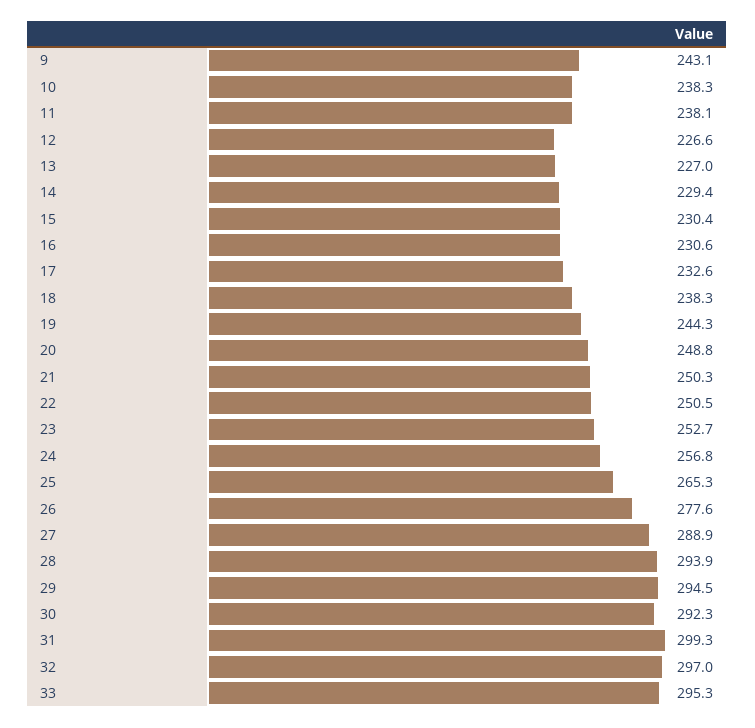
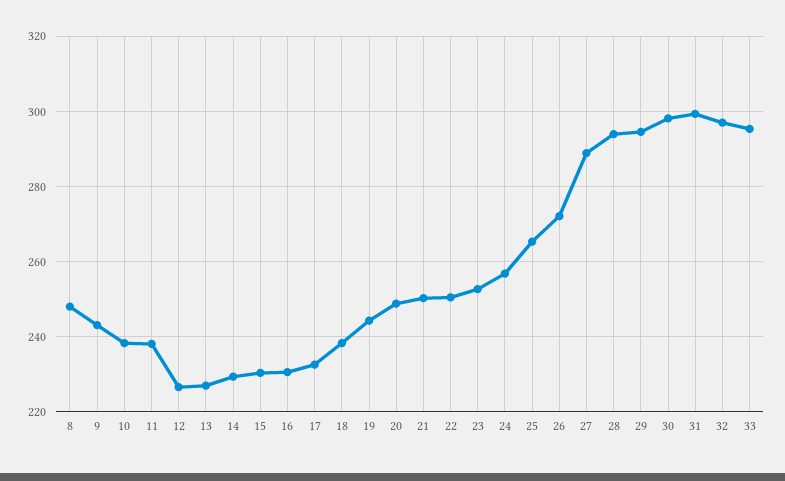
26: 277.6 -> 272
30: 292.3 -> 298
8: none -> 248

